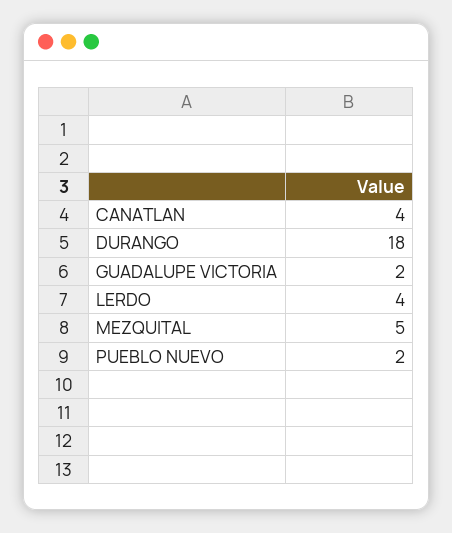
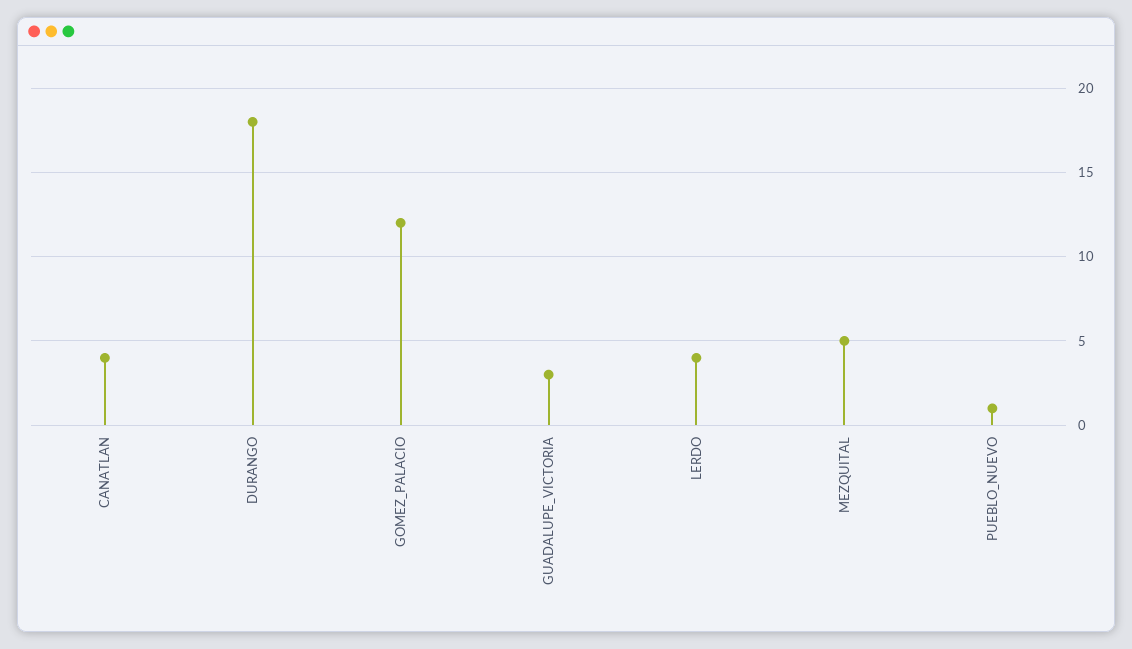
GUADALUPE VICTORIA: 2 -> 3
PUEBLO NUEVO: 2 -> 1
GOMEZ_PALACIO: none -> 12

